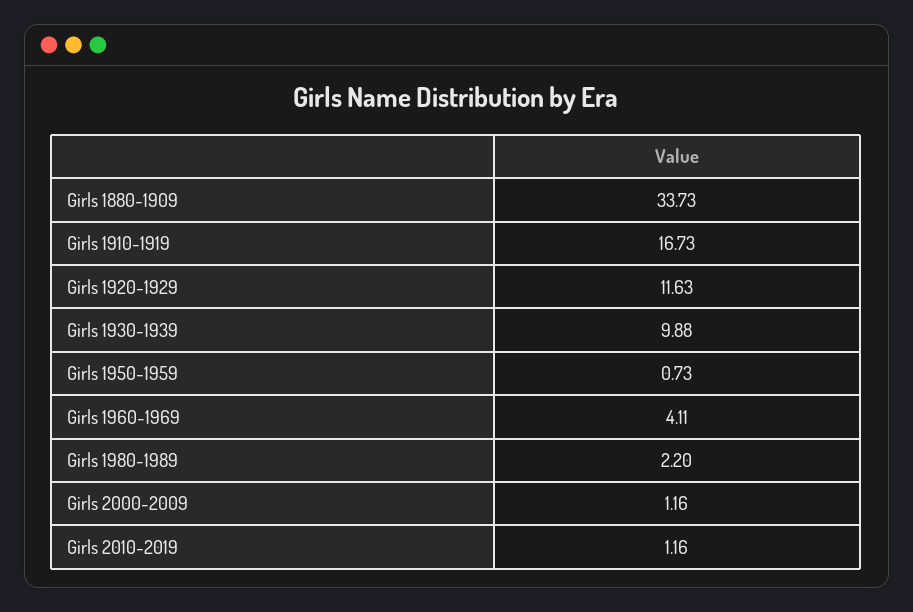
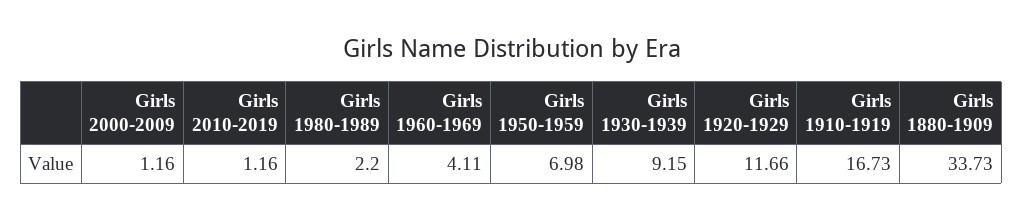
Girls 1920-1929: 11.63 -> 11.66
Girls 1930-1939: 9.88 -> 9.15
Girls 1950-1959: 0.73 -> 6.98

